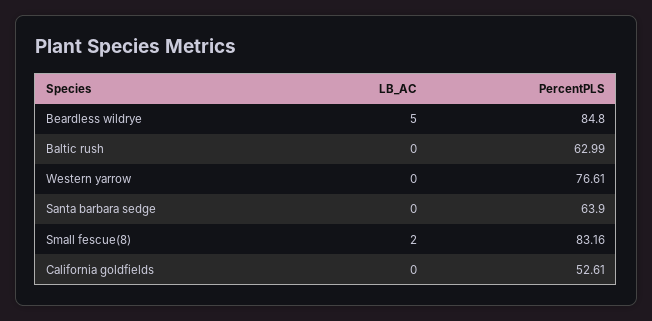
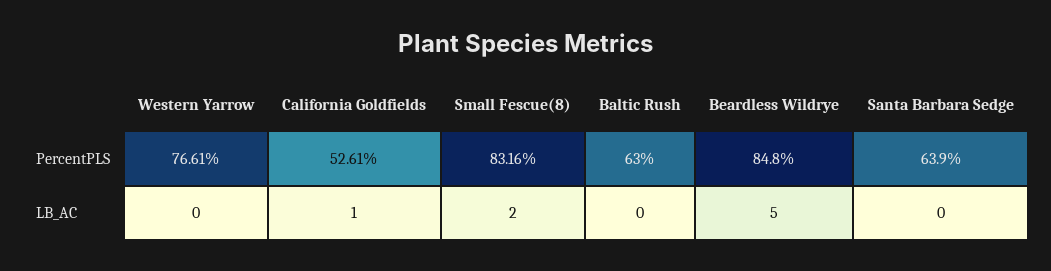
PercentPLS, Baltic rush: 62.99 -> 63
LB_AC, California goldfields: 0 -> 1

